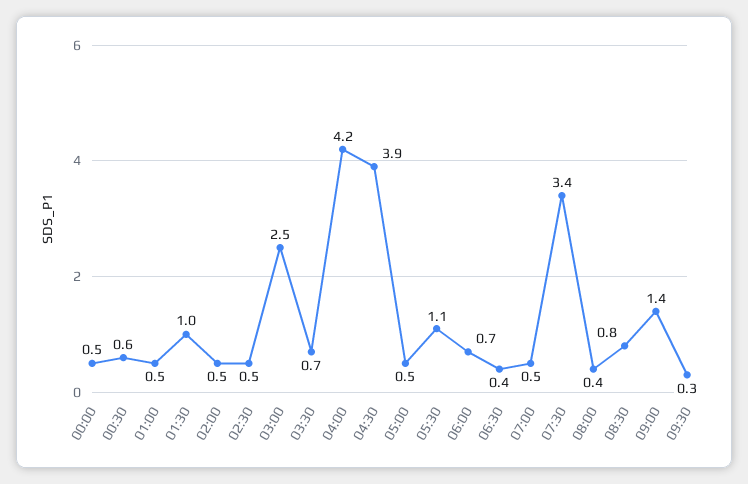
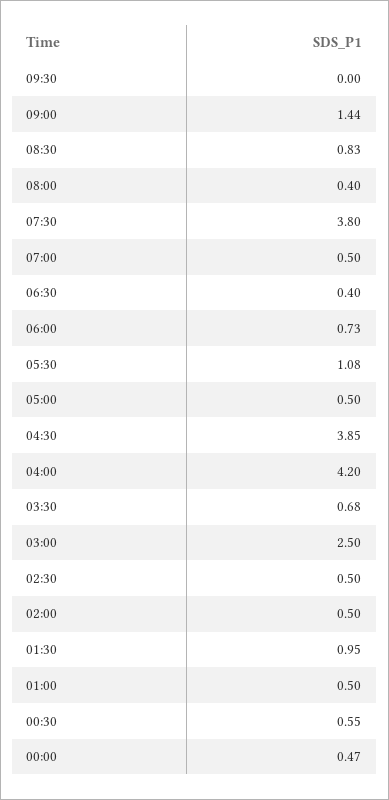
07:30: 3.4 -> 3.8
09:30: 0.3 -> 0

